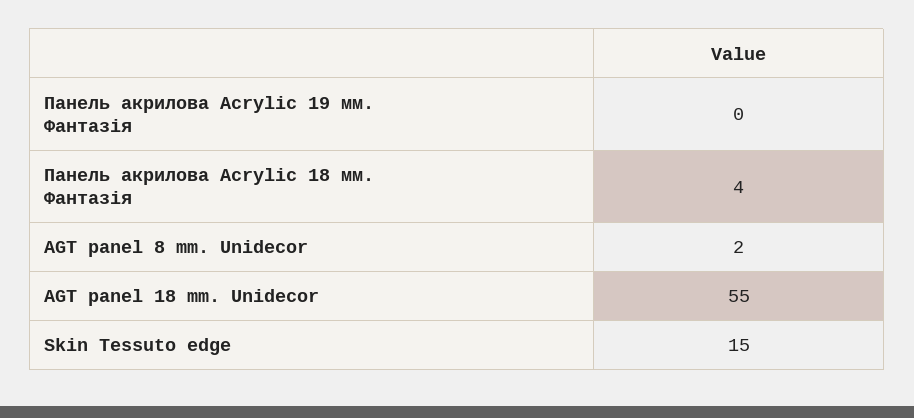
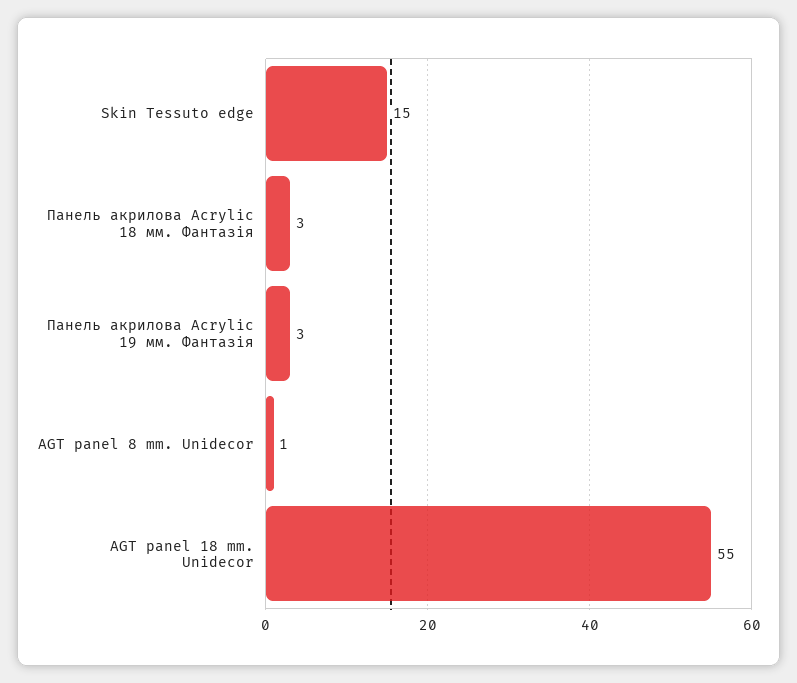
Панель акрилова Acrylic 19 мм. Фантазія: 0 -> 3
Панель акрилова Acrylic 18 мм. Фантазія: 4 -> 3
AGT panel 8 mm. Unidecor: 2 -> 1

